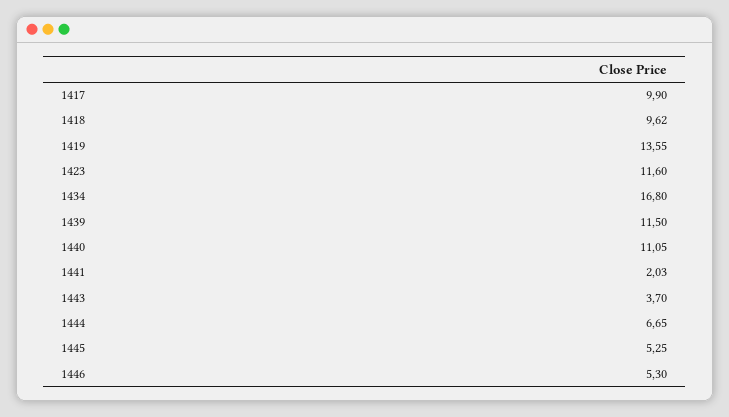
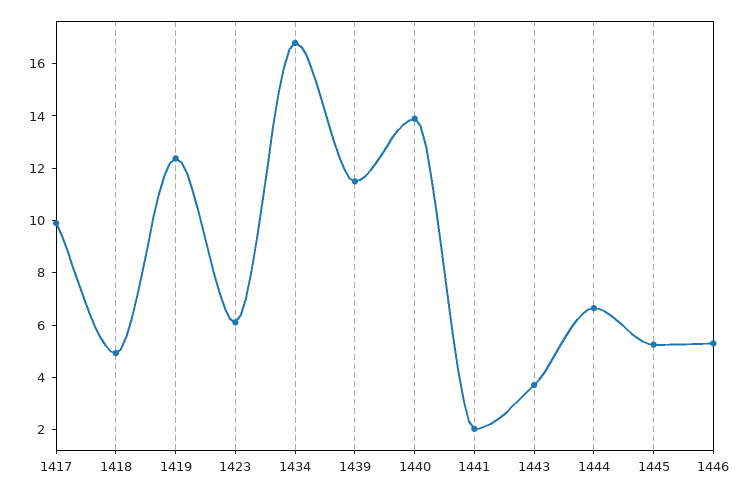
1418: 9.62 -> 5
1419: 13.55 -> 12.5
1423: 11.6 -> 6
1440: 11.05 -> 14

